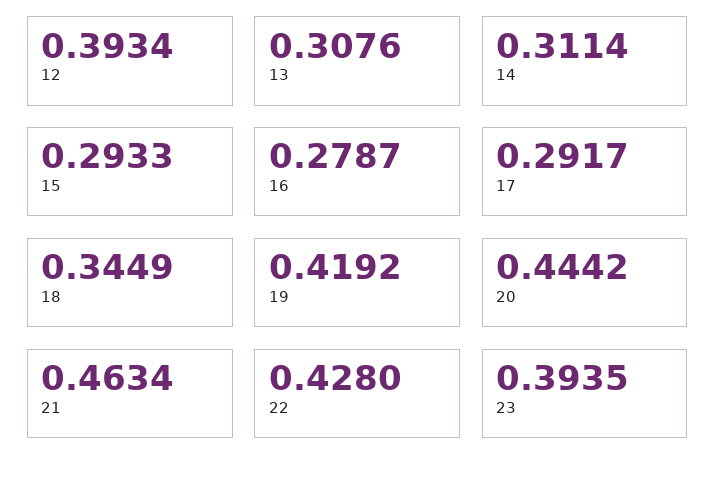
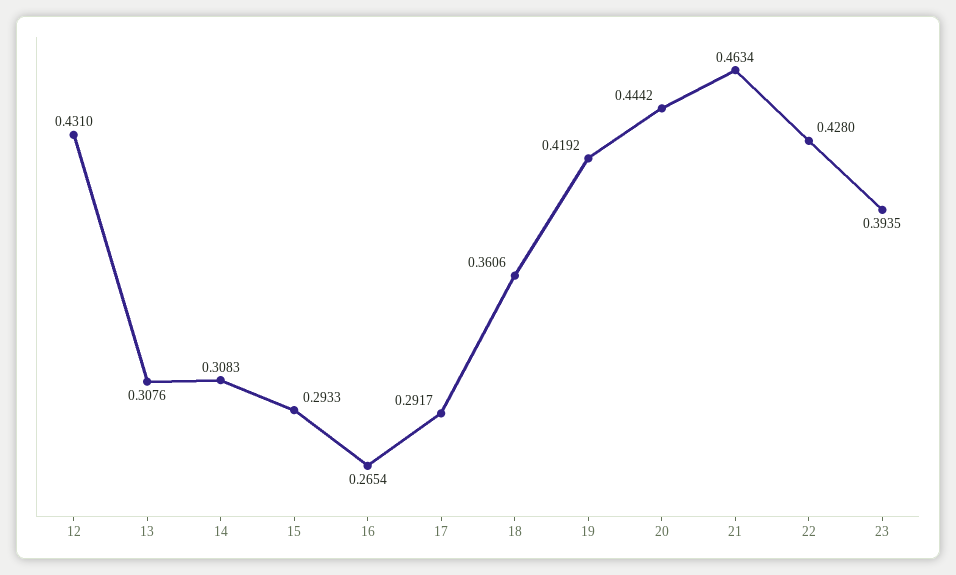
12: 0.3934 -> 0.431
14: 0.3114 -> 0.3083
16: 0.2787 -> 0.2654
18: 0.3449 -> 0.3606

